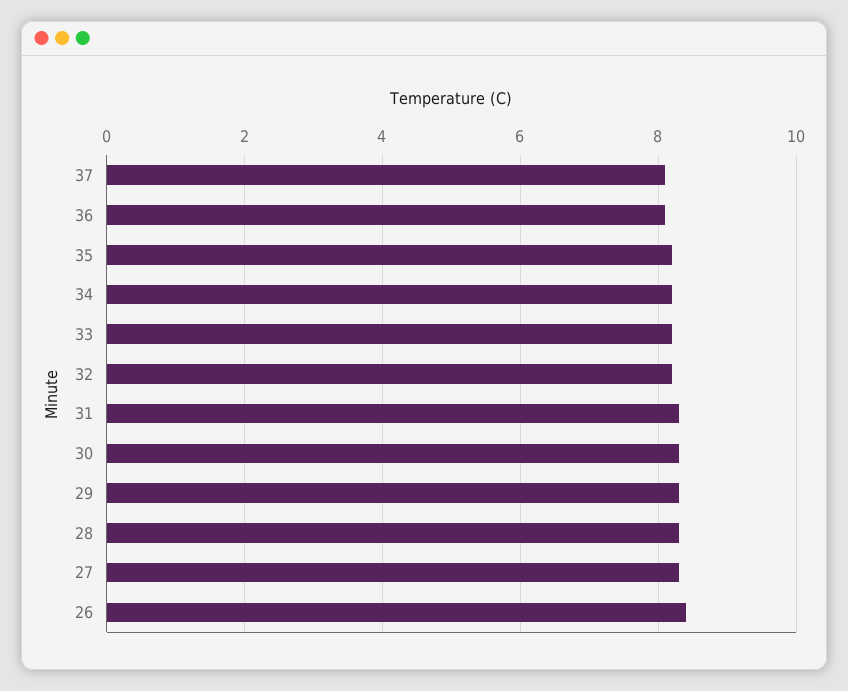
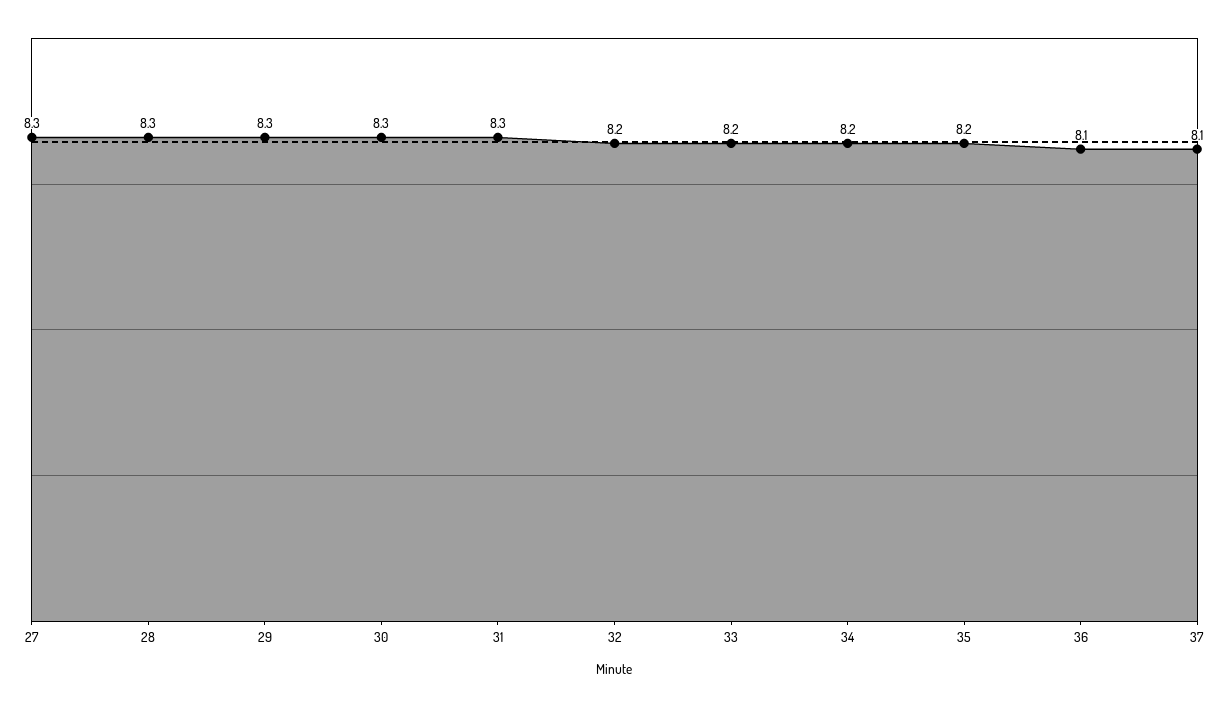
26: 8.5 -> none

